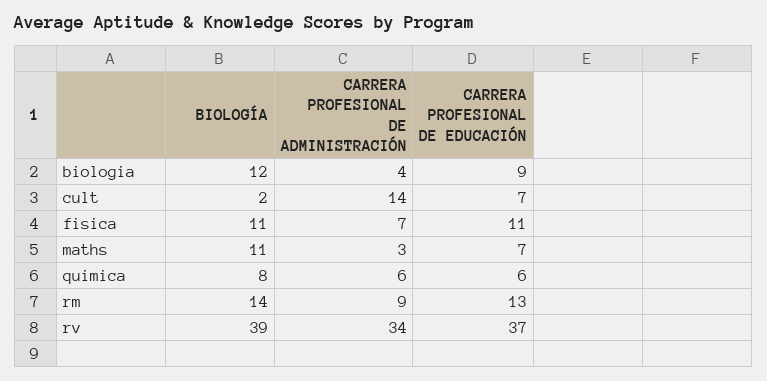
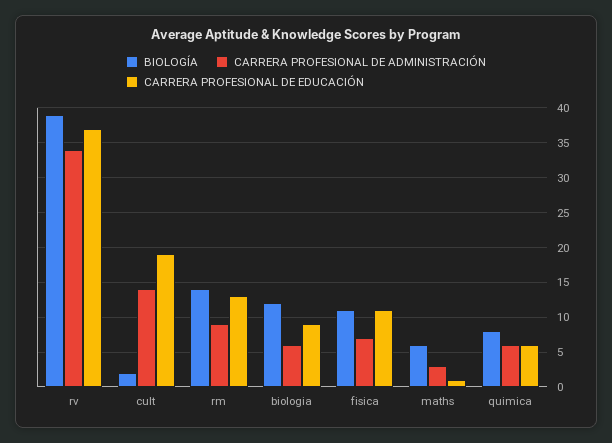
CARRERA PROFESIONAL DE ADMINISTRACIÓN, biologia: 4 -> 6
CARRERA PROFESIONAL DE EDUCACIÓN, cult: 7 -> 19
BIOLOGÍA, maths: 11 -> 6
CARRERA PROFESIONAL DE EDUCACIÓN, maths: 7 -> 1

